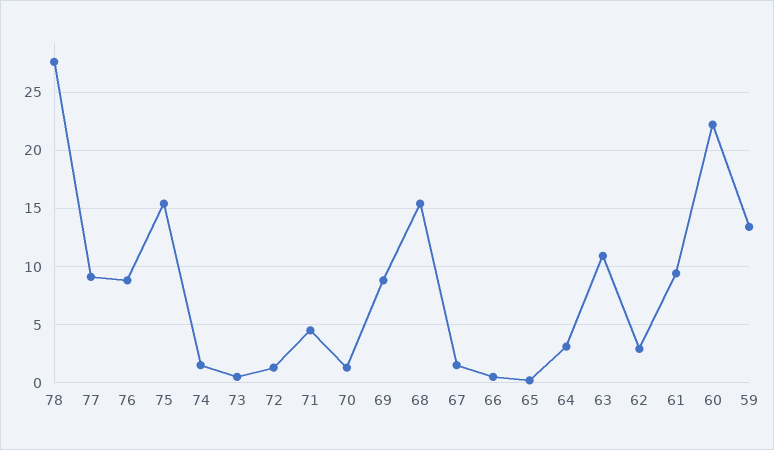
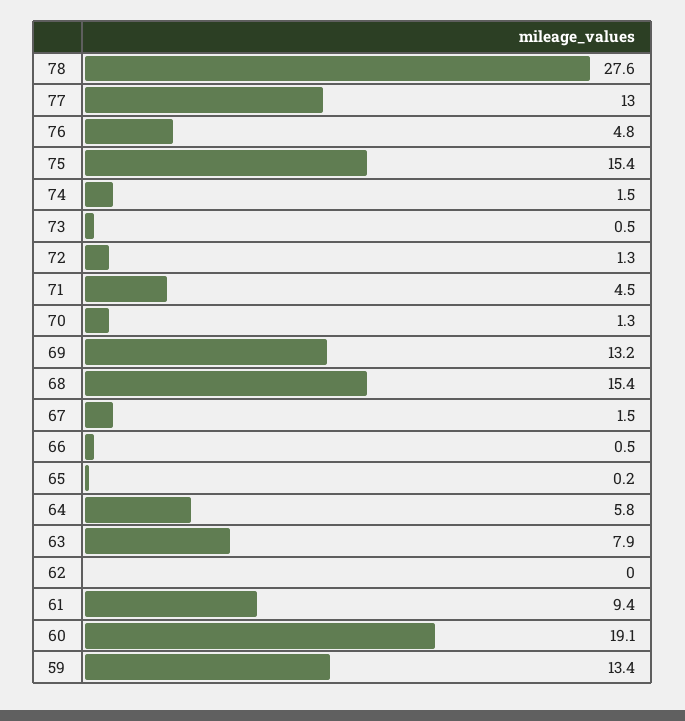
77: 9 -> 13
76: 9 -> 4.8
69: 9 -> 13.2
64: 3 -> 5.8
63: 11 -> 7.9
62: 3 -> 0
60: 22 -> 19.1

